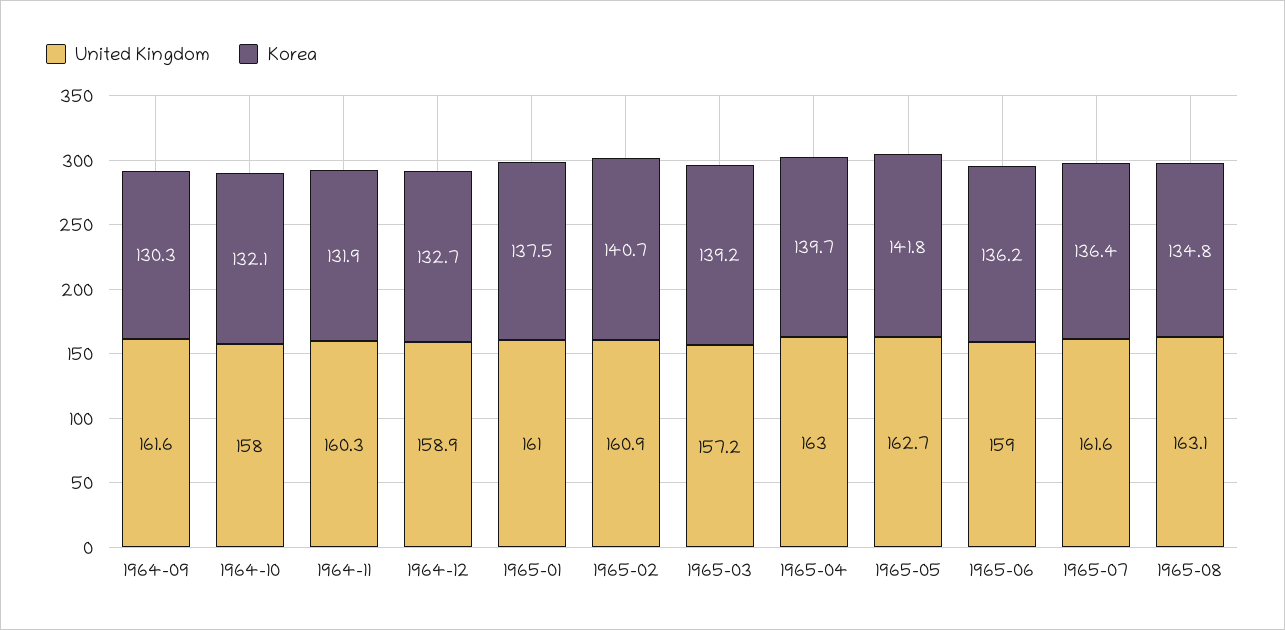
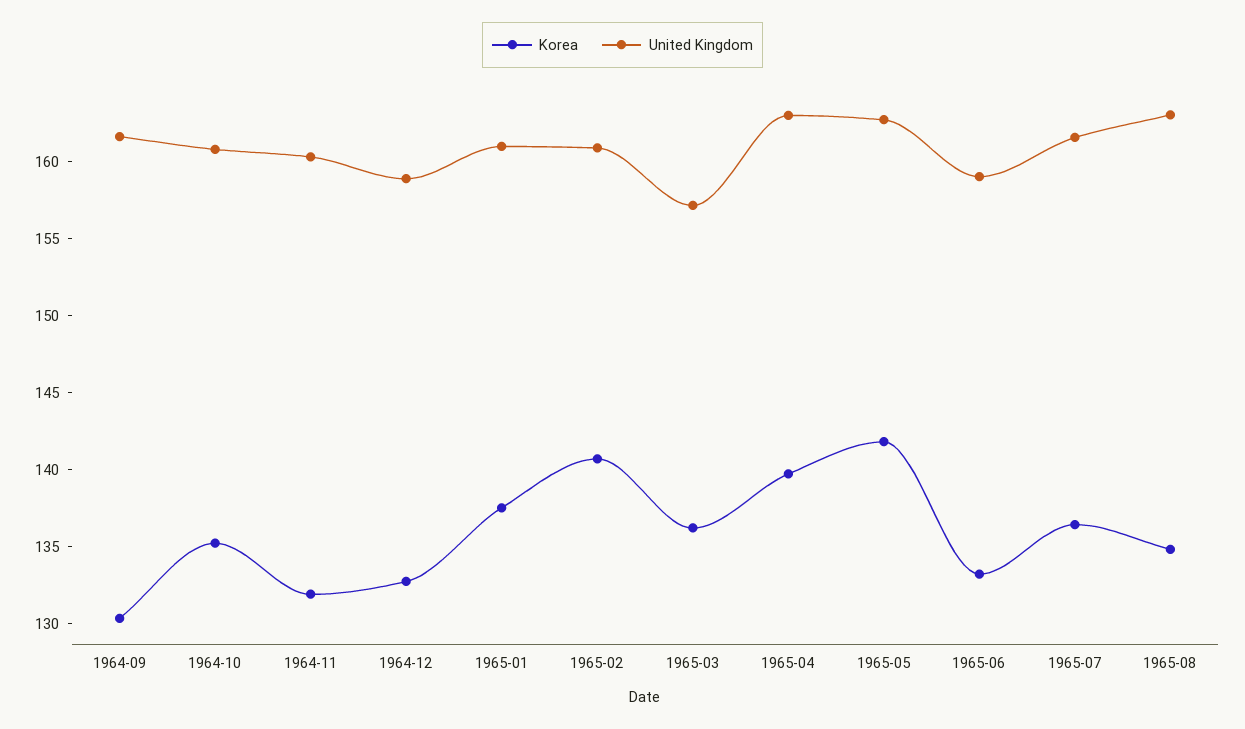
United Kingdom, 1964-10: 158 -> 161
Korea, 1964-10: 132.1 -> 135
Korea, 1965-03: 139.2 -> 136
Korea, 1965-06: 136.2 -> 133

